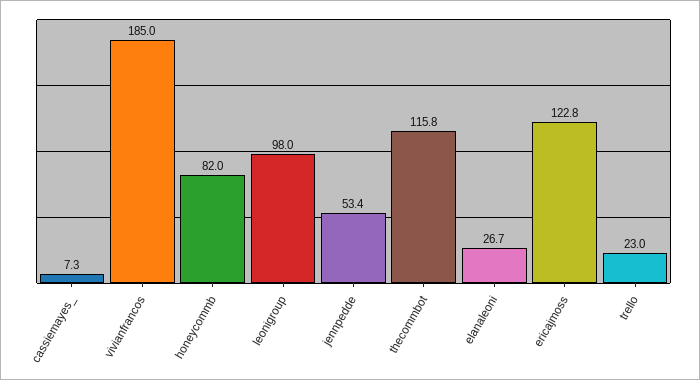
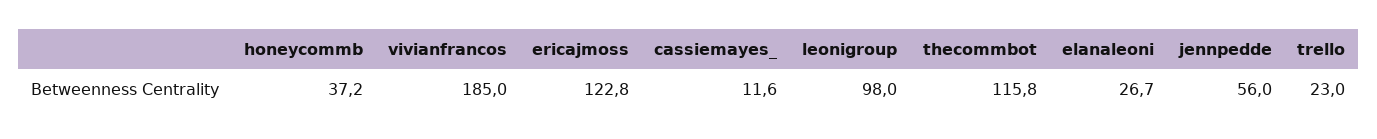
cassiemayes_: 7.3 -> 11.6
honeycommb: 82 -> 37.2
jennpedde: 53.4 -> 56

